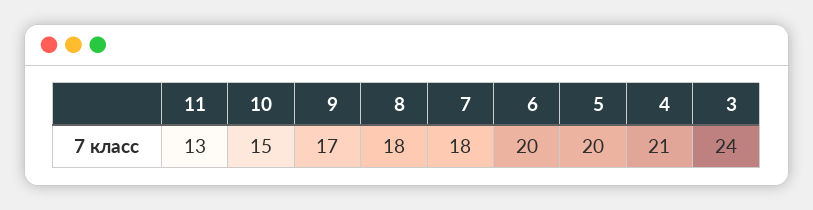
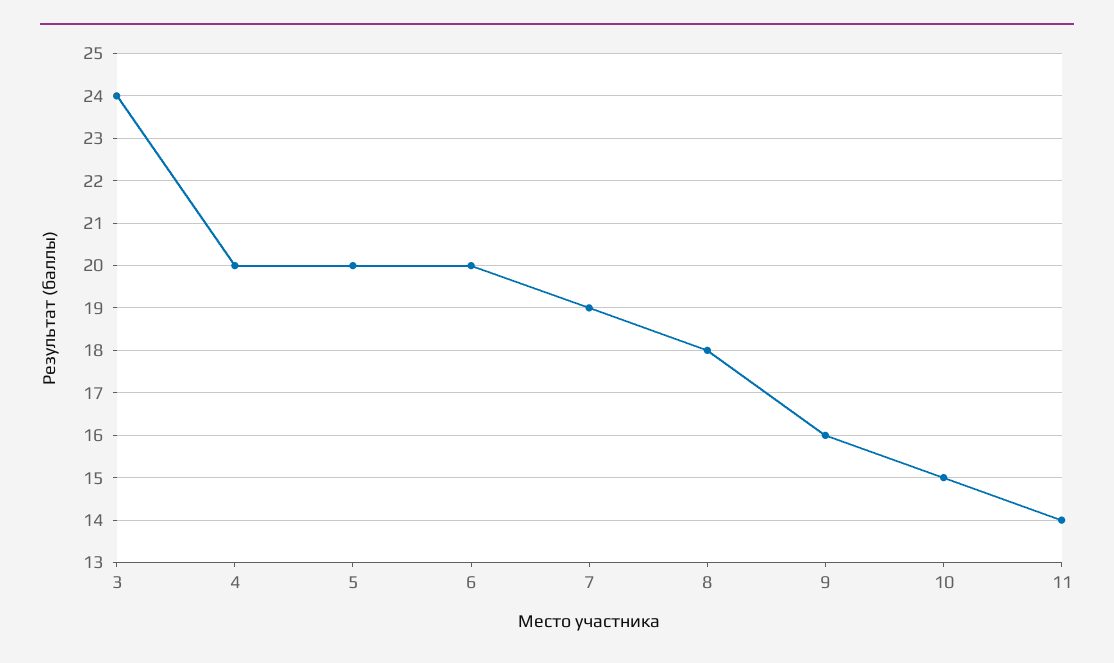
11: 13 -> 14
9: 17 -> 16
7: 18 -> 19
4: 21 -> 20

